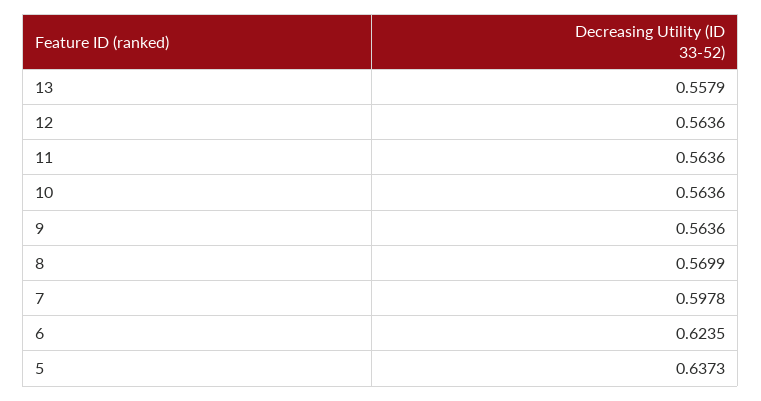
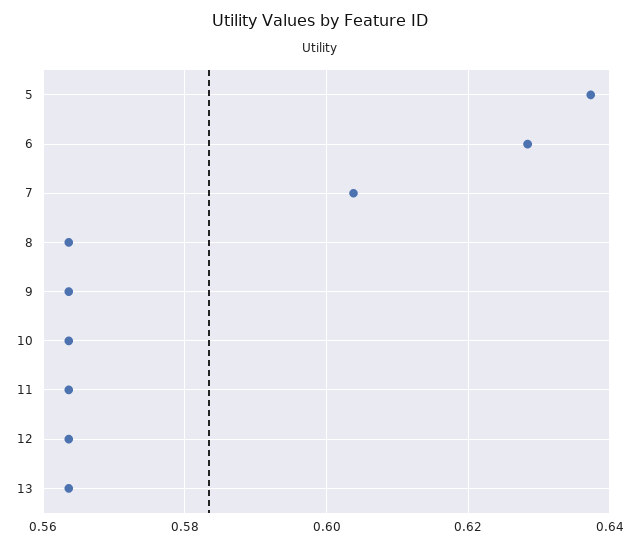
13: 0.5579 -> 0.564
8: 0.5699 -> 0.564
7: 0.5978 -> 0.604
6: 0.6235 -> 0.628

